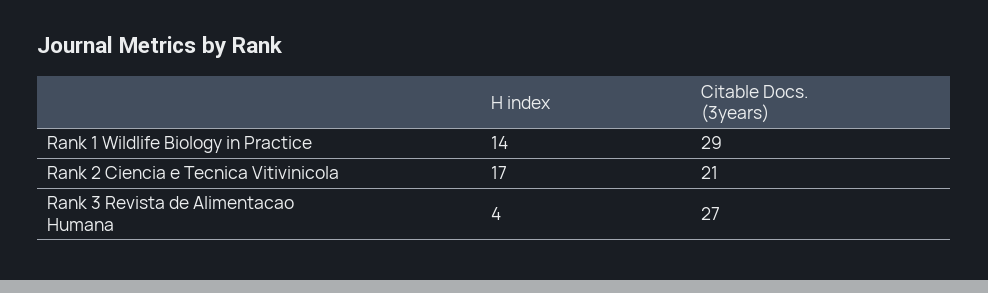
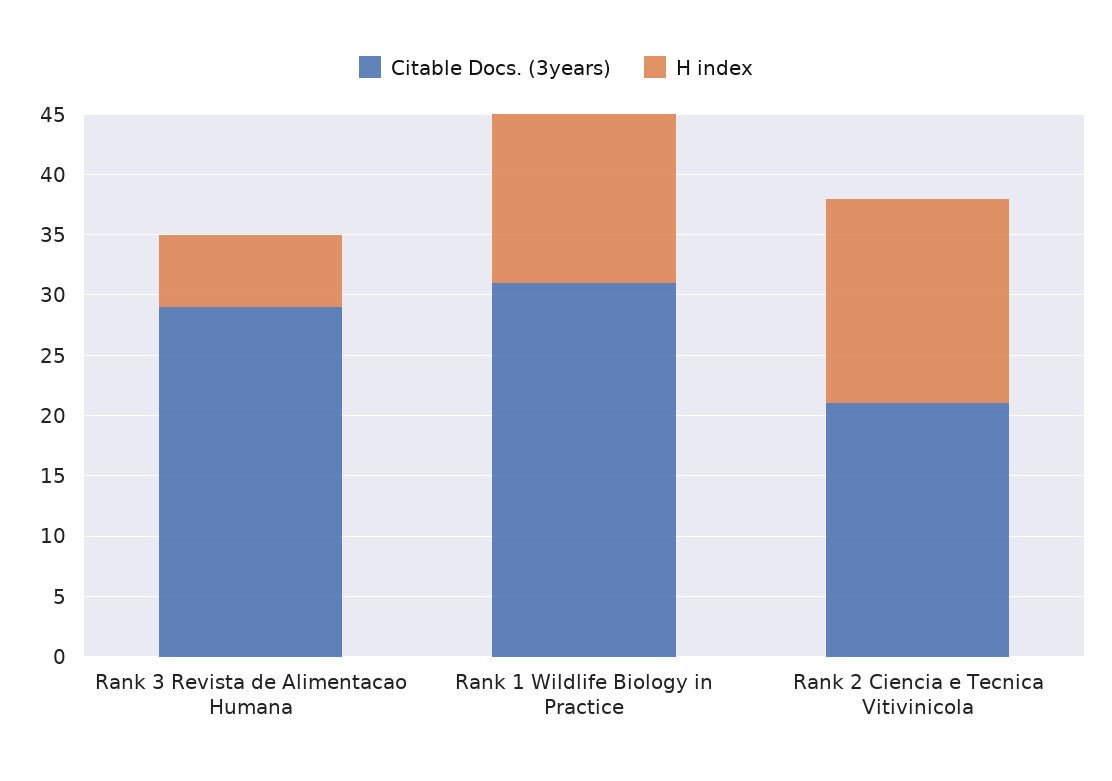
Citable Docs. (3years), Rank 1 Wildlife Biology in Practice: 29 -> 31
H index, Rank 3 Revista de Alimentacao Humana: 4 -> 6
Citable Docs. (3years), Rank 3 Revista de Alimentacao Humana: 27 -> 29

